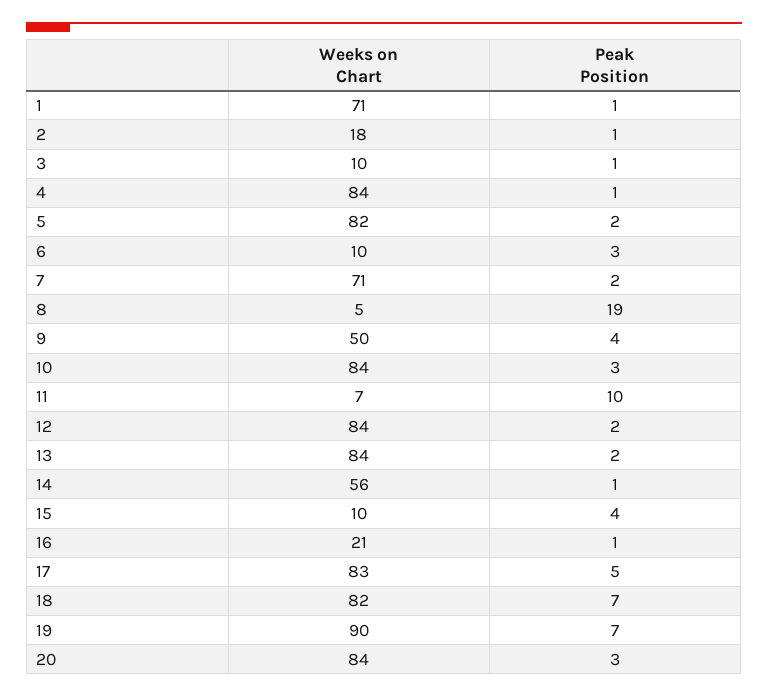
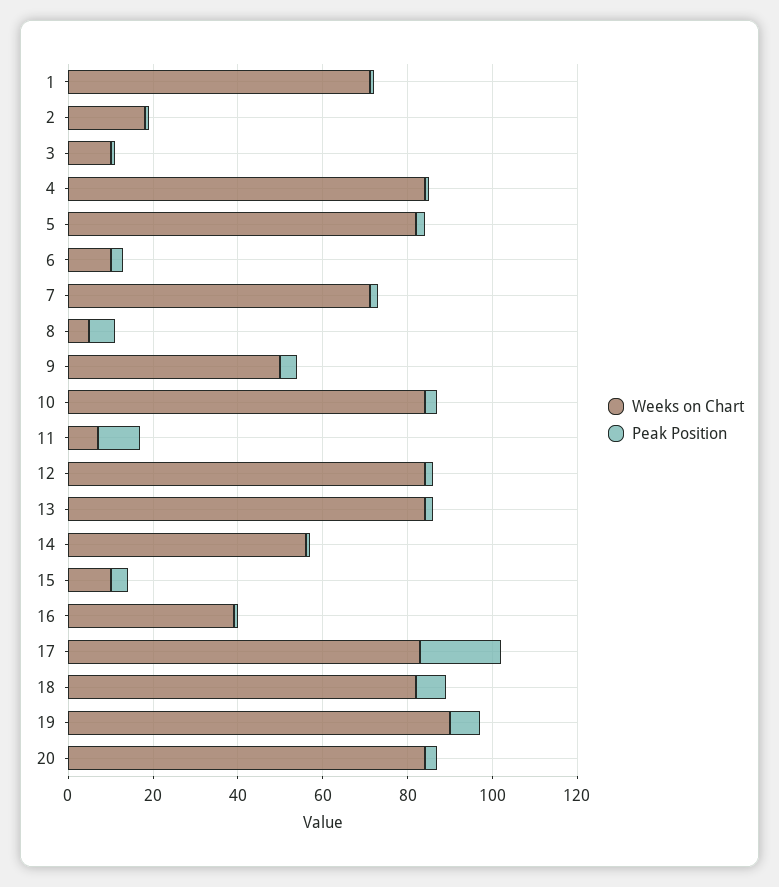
Peak Position, 8: 19 -> 5
Weeks on Chart, 16: 21 -> 40
Peak Position, 17: 5 -> 20

